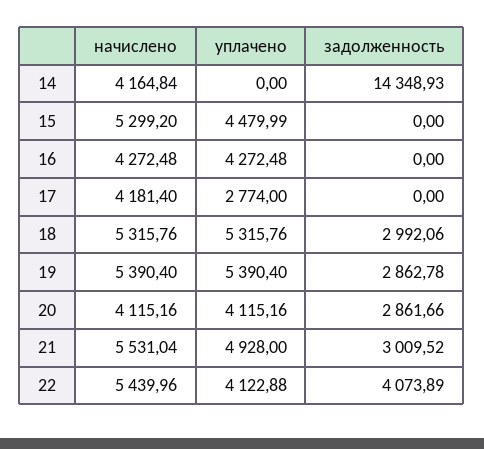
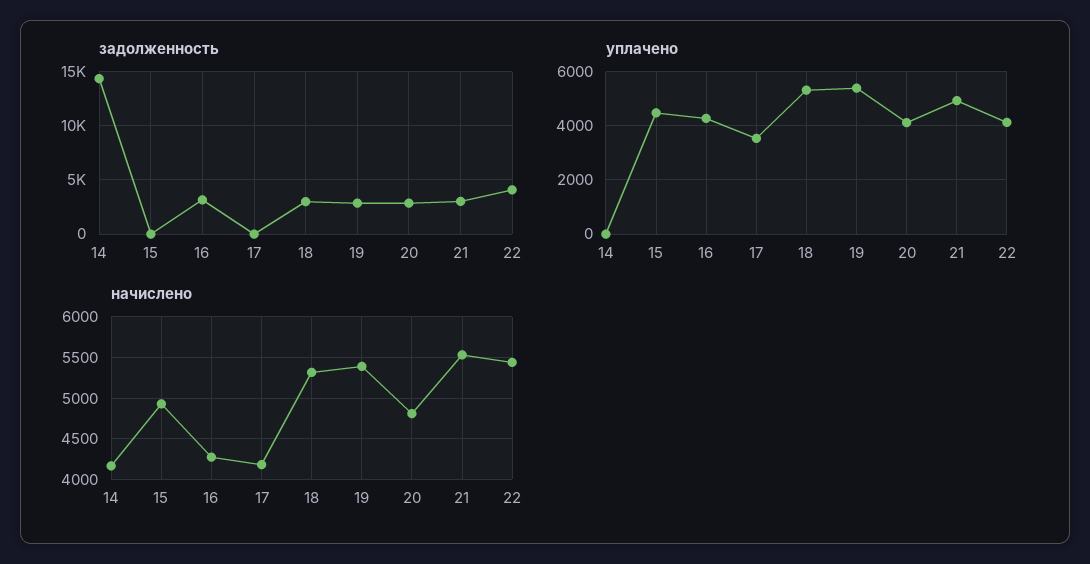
начислено, 15: 5299.2 -> 4900
задолженность, 16: 0 -> 3000
уплачено, 17: 2774 -> 3500
начислено, 20: 4115.16 -> 4800

